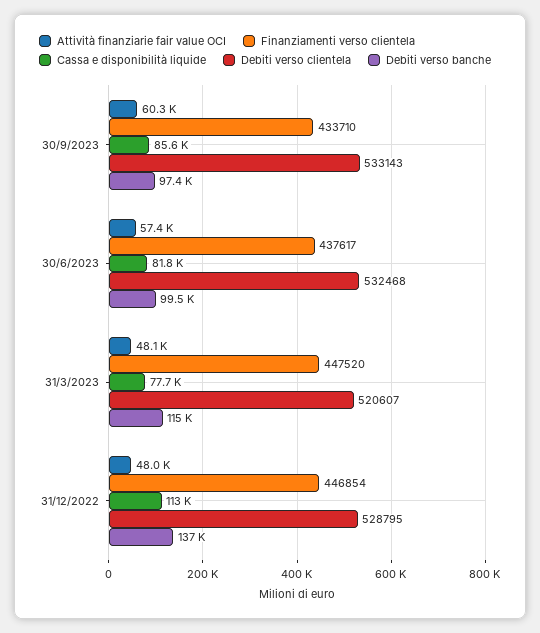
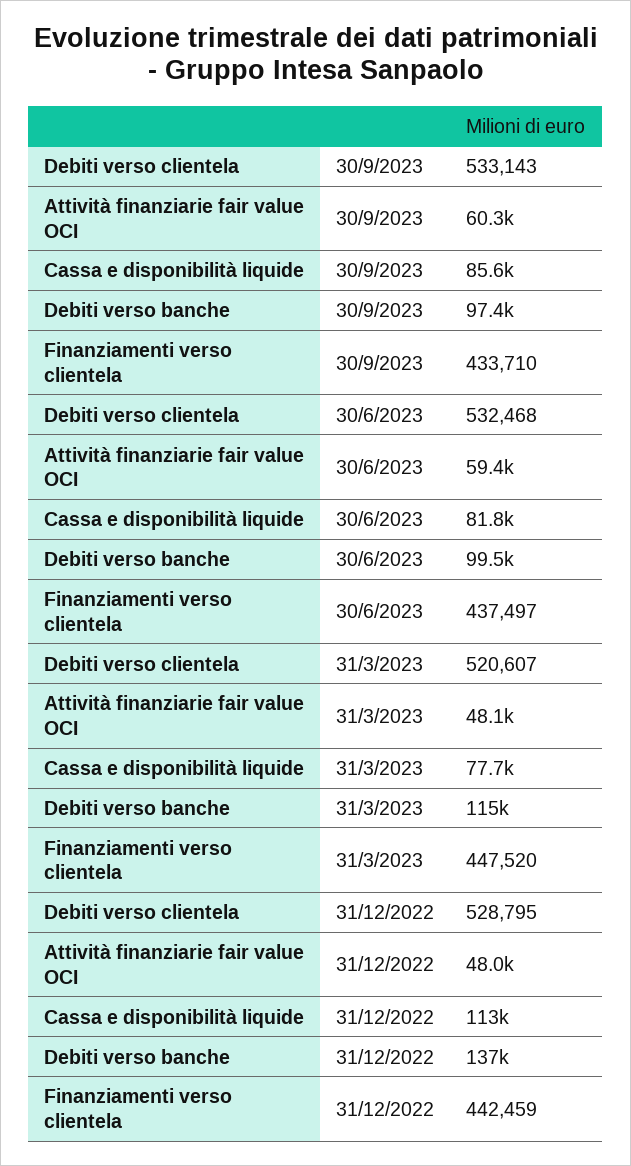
Attività finanziarie fair value OCI, 30/6/2023: 57400 -> 59400
Finanziamenti verso clientela, 30/6/2023: 437617 -> 437497
Finanziamenti verso clientela, 31/12/2022: 446854 -> 442459

